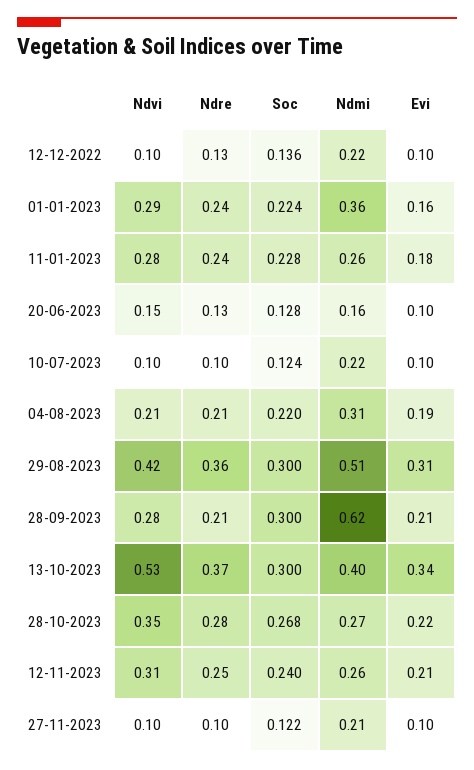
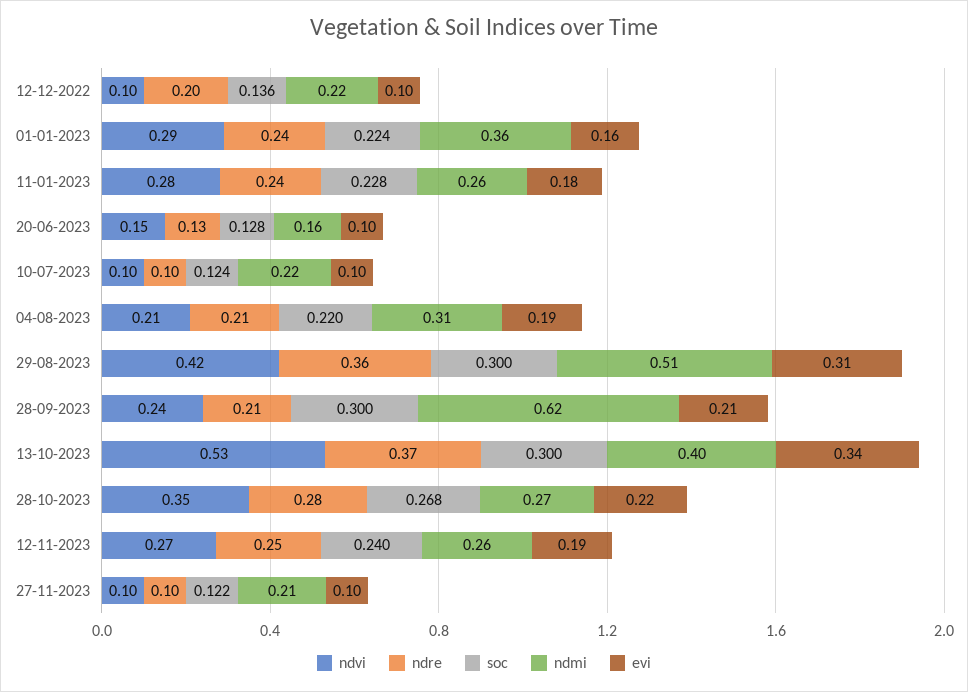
Ndre, 12-12-2022: 0.13 -> 0.2
Ndvi, 28-09-2023: 0.28 -> 0.24
Ndvi, 12-11-2023: 0.31 -> 0.27
Evi, 12-11-2023: 0.21 -> 0.19

